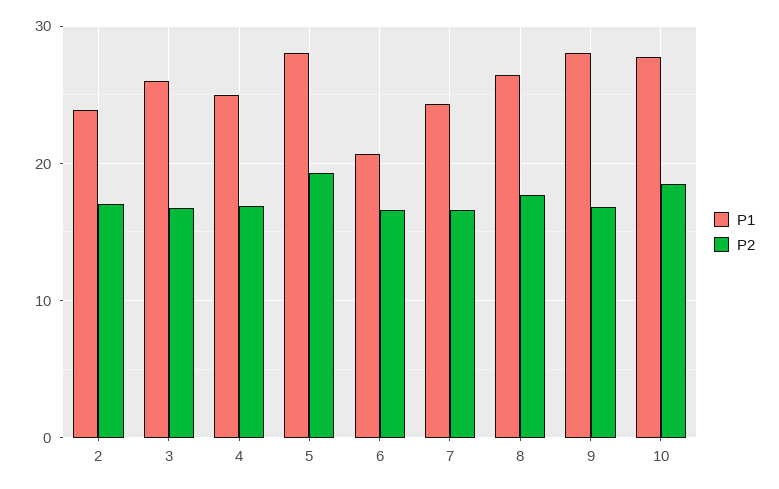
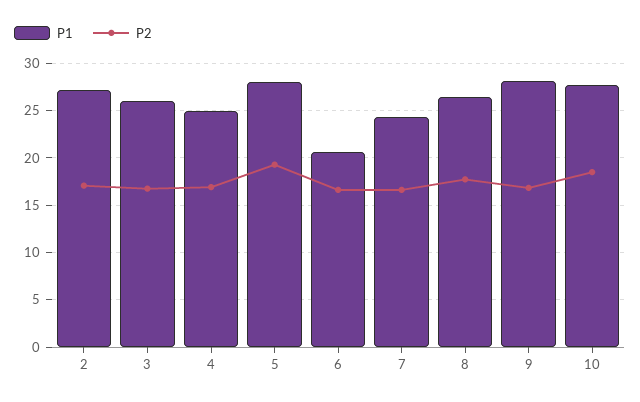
P1, 2: 24 -> 27

